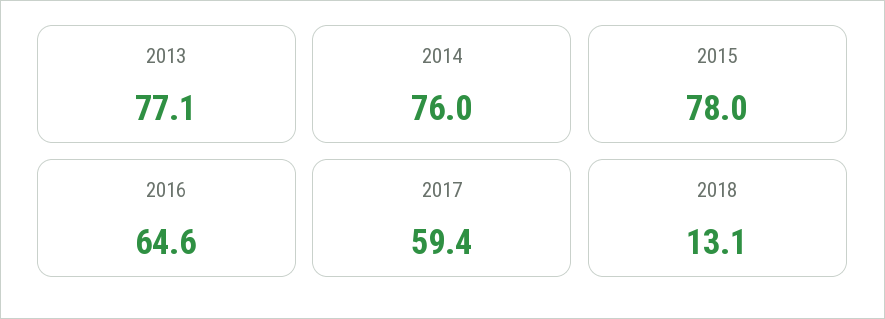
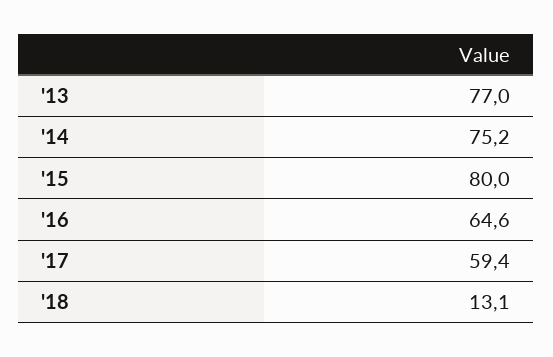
2013: 77.1 -> 77
2014: 76 -> 75.2
2015: 78 -> 80

